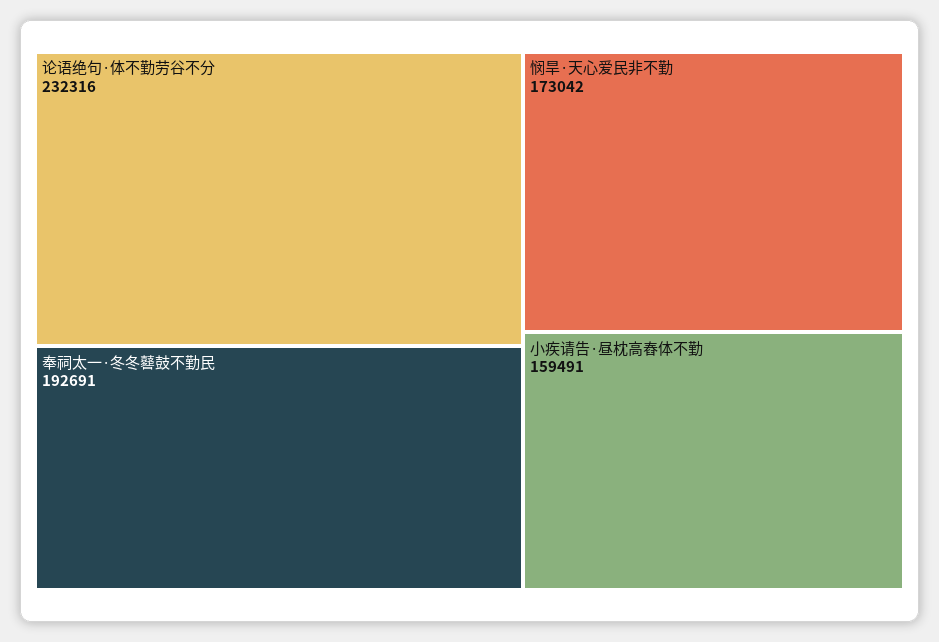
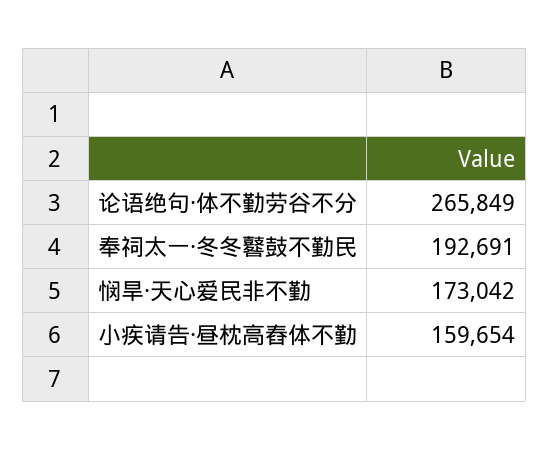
论语绝句·体不勤劳谷不分: 232316 -> 265849
小疾请告·昼枕高舂体不勤: 159491 -> 159654

